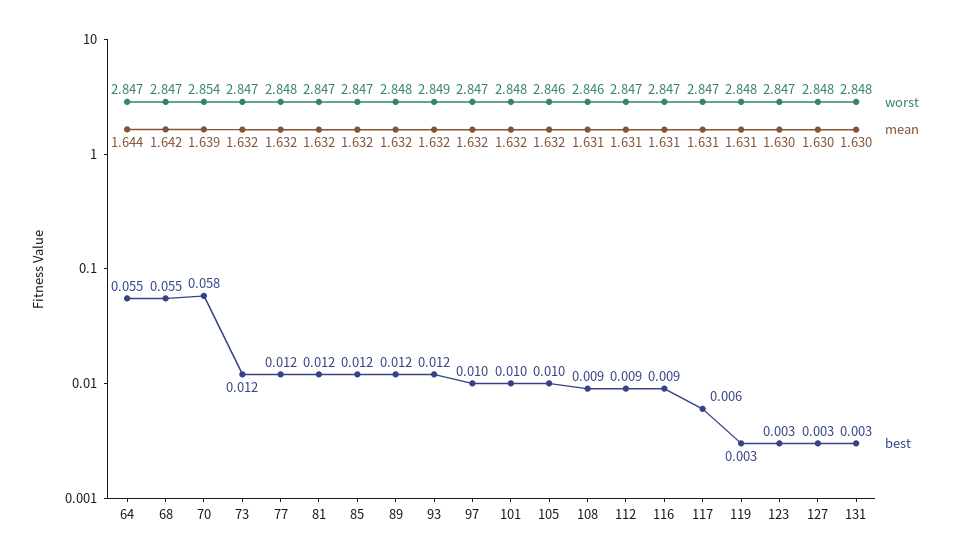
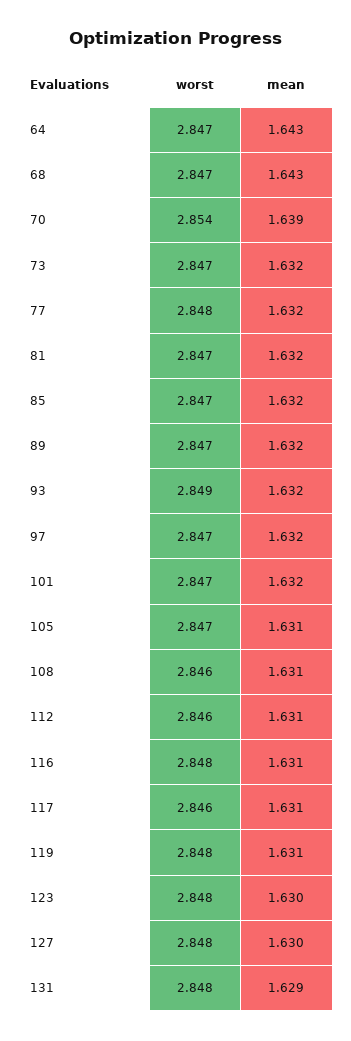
mean, 64: 1.644 -> 1.643
best, 64: 0.055 -> none
mean, 68: 1.642 -> 1.643
best, 68: 0.055 -> none
best, 70: 0.058 -> none
best, 73: 0.012 -> none
best, 77: 0.012 -> none
best, 81: 0.012 -> none
best, 85: 0.012 -> none
worst, 89: 2.848 -> 2.847
best, 89: 0.012 -> none
best, 93: 0.012 -> none
best, 97: 0.01 -> none
worst, 101: 2.848 -> 2.847
best, 101: 0.01 -> none
worst, 105: 2.846 -> 2.847
mean, 105: 1.632 -> 1.631
best, 105: 0.01 -> none
best, 108: 0.009 -> none
worst, 112: 2.847 -> 2.846
best, 112: 0.009 -> none
worst, 116: 2.847 -> 2.848
best, 116: 0.009 -> none
worst, 117: 2.847 -> 2.846
best, 117: 0.006 -> none
best, 119: 0.003 -> none
worst, 123: 2.847 -> 2.848
best, 123: 0.003 -> none
best, 127: 0.003 -> none
mean, 131: 1.63 -> 1.629
best, 131: 0.003 -> none

